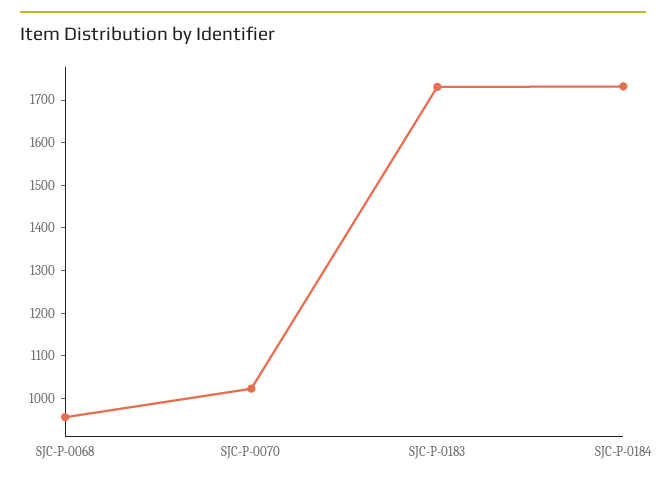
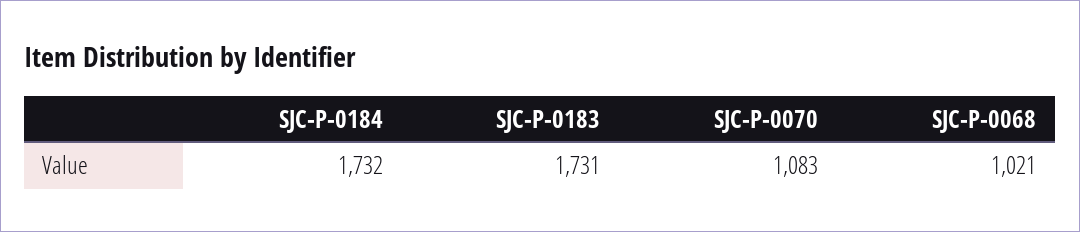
SJC-P-0068: 960 -> 1021
SJC-P-0070: 1020 -> 1083

